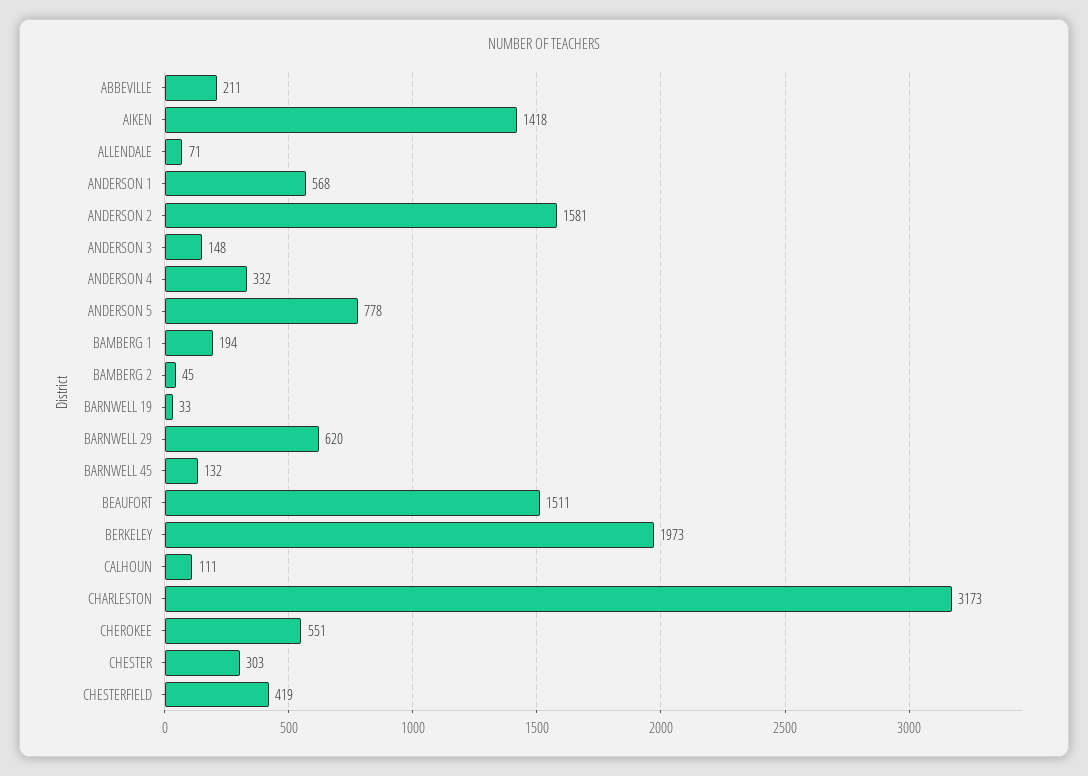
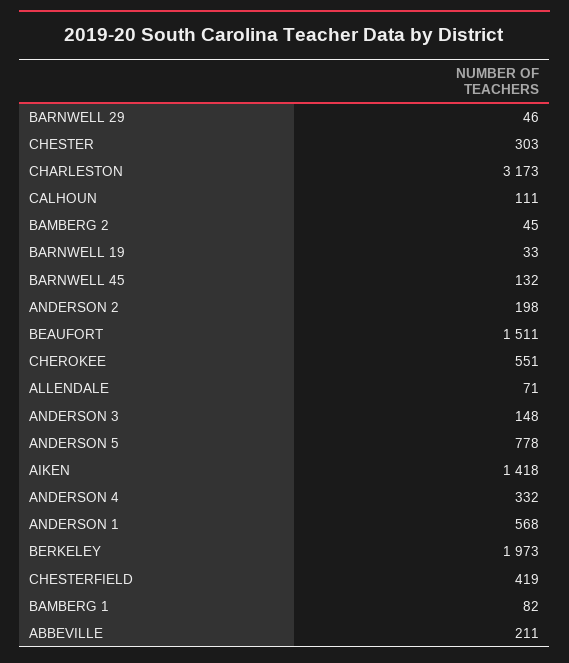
ANDERSON 2: 1581 -> 198
BAMBERG 1: 194 -> 82
BARNWELL 29: 620 -> 46

